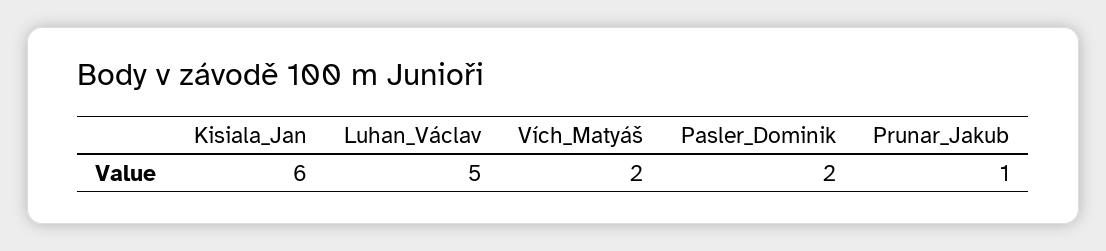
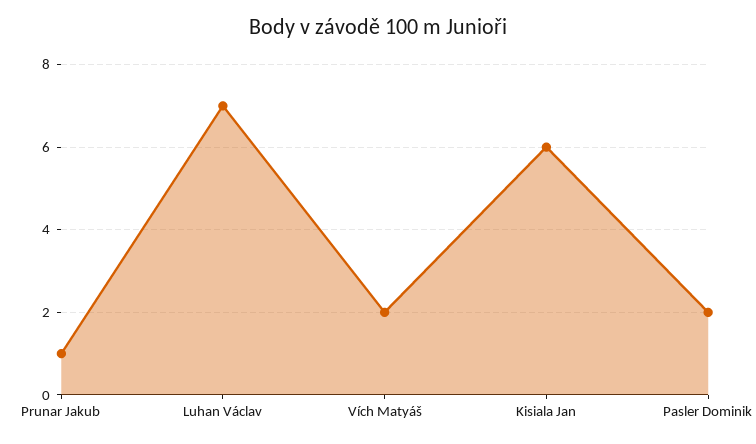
Luhan_Václav: 5 -> 7

